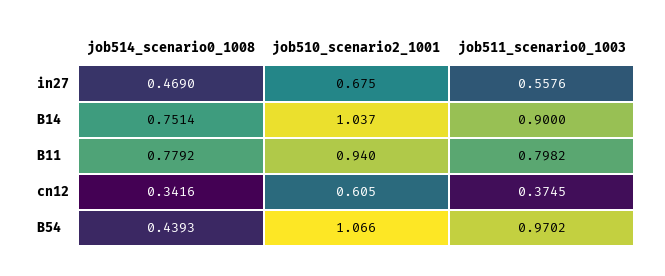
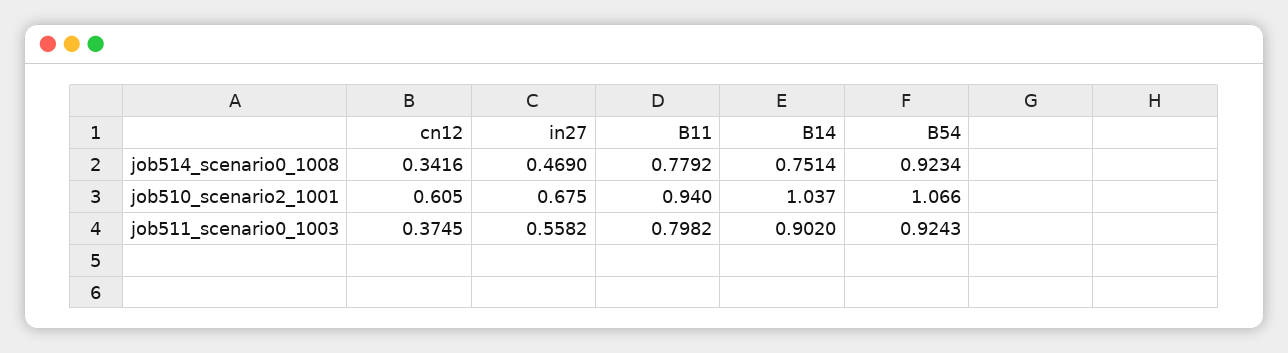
job511_scenario0_1003, in27: 0.5576 -> 0.5582
job511_scenario0_1003, B14: 0.9 -> 0.902
job514_scenario0_1008, B54: 0.4393 -> 0.9234
job511_scenario0_1003, B54: 0.9702 -> 0.9243

